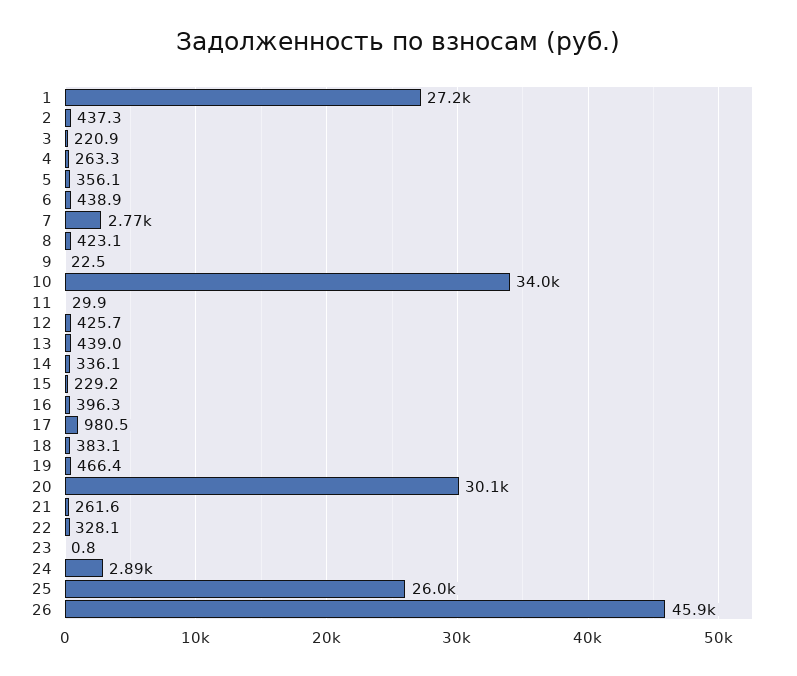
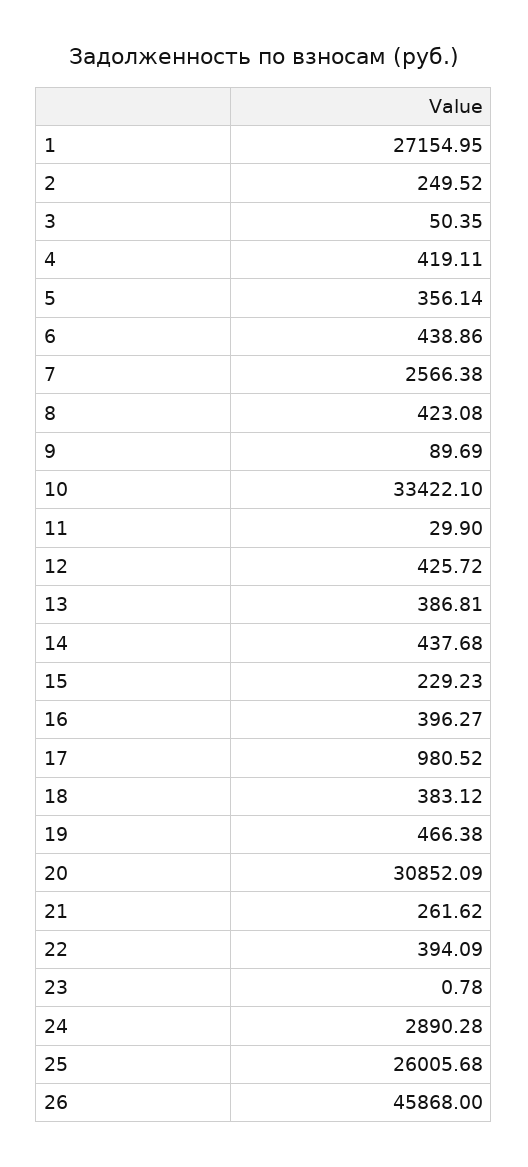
2: 437.3 -> 249.52
3: 220.9 -> 50.35
4: 263.3 -> 419.11
7: 2770 -> 2566.38
9: 22.5 -> 89.69
10: 34000 -> 33422.1
13: 439 -> 386.81
14: 336.1 -> 437.68
20: 30100 -> 30852.09
22: 328.1 -> 394.09

